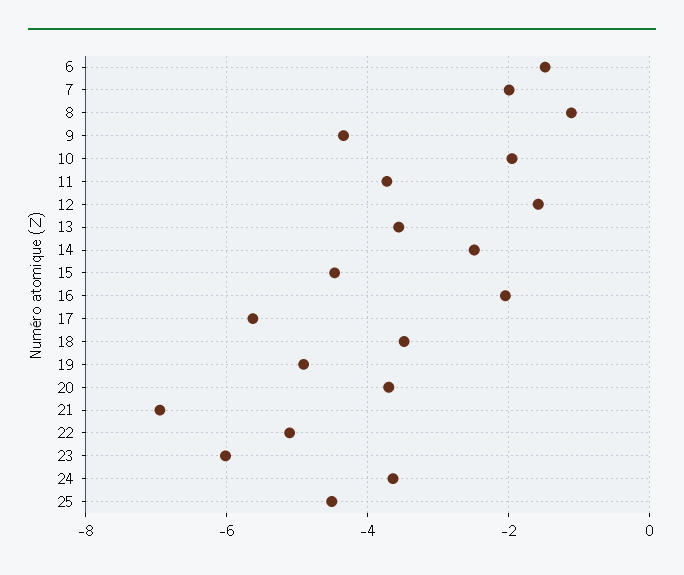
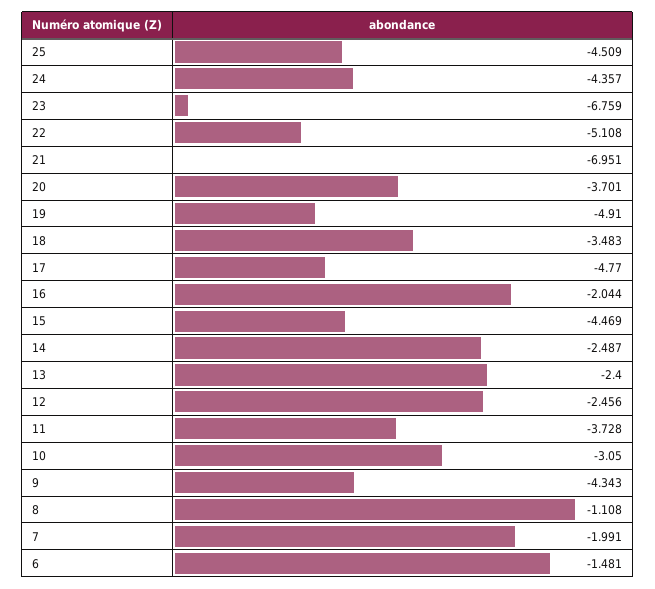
10: -2 -> -3.05
12: -1.6 -> -2.456
13: -3.6 -> -2.4
17: -5.6 -> -4.77
23: -6 -> -6.759
24: -3.6 -> -4.357

